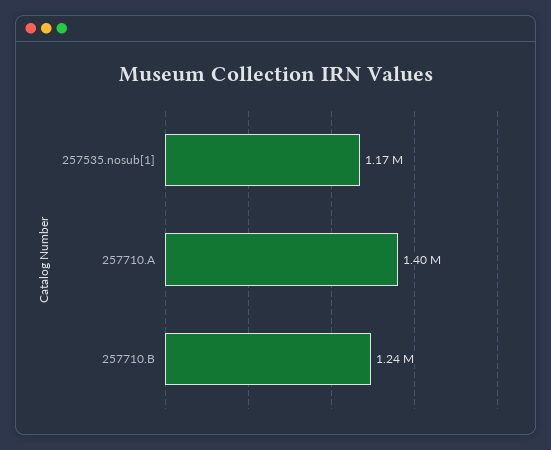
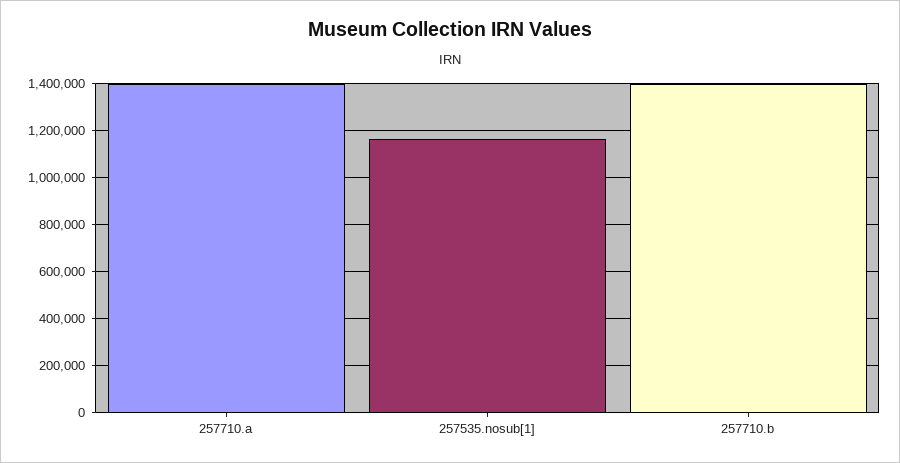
257710.B: 1240000 -> 1400000

